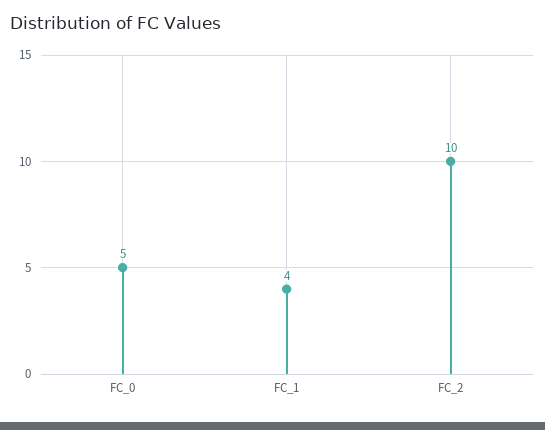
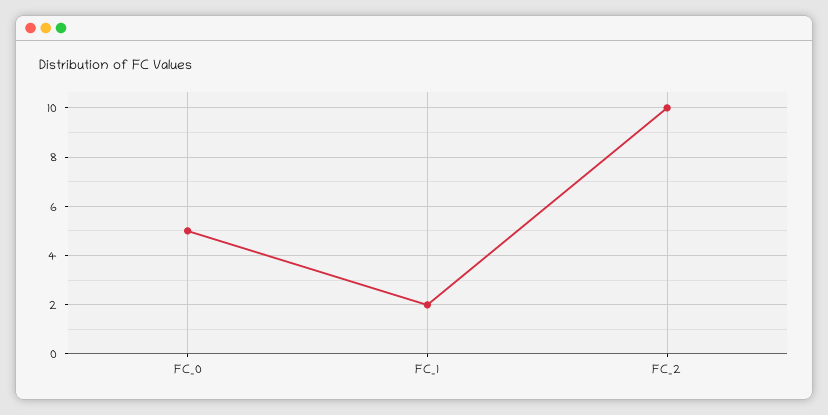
FC_1: 4 -> 2

